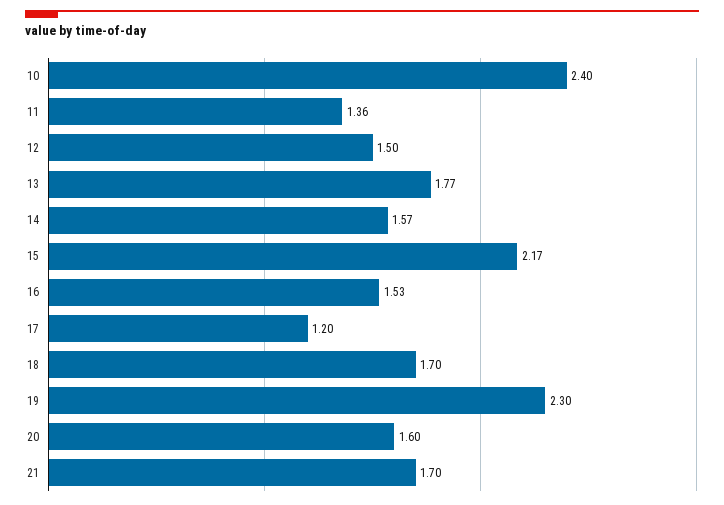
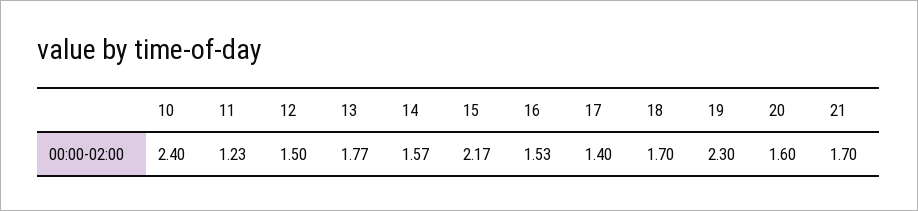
11: 1.36 -> 1.23
17: 1.2 -> 1.4

